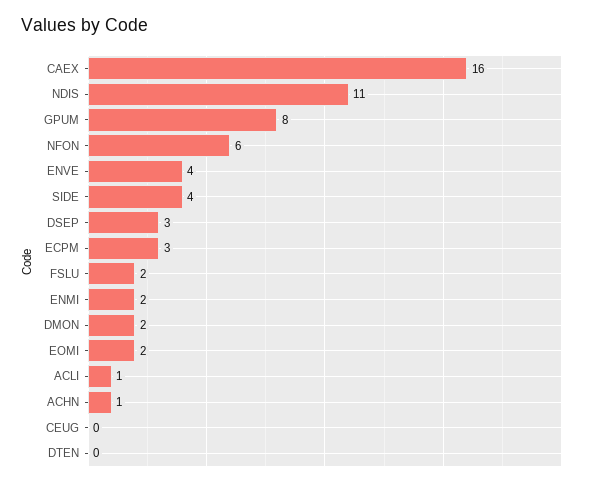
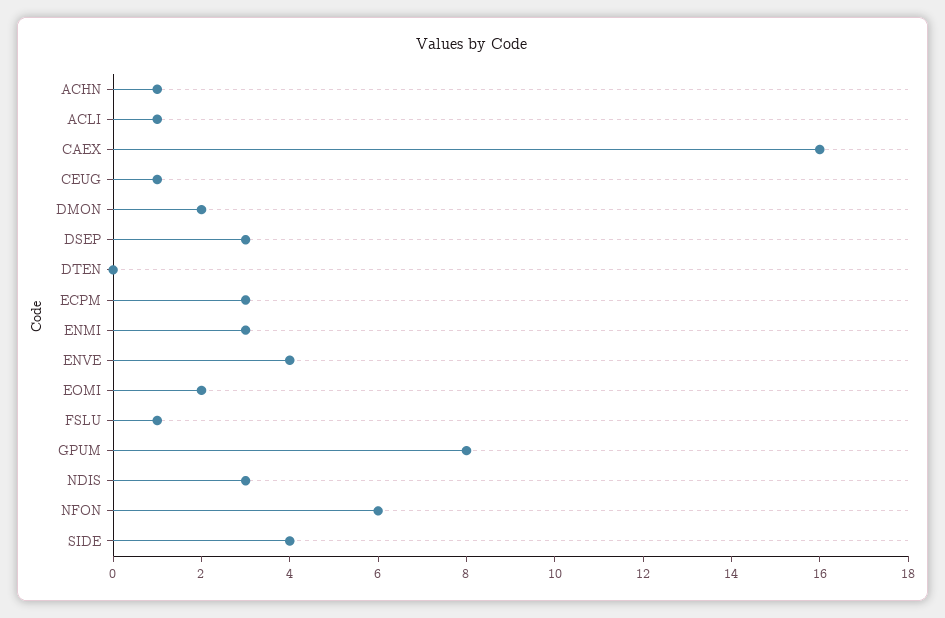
NDIS: 11 -> 3
FSLU: 2 -> 1
ENMI: 2 -> 3
CEUG: 0 -> 1

